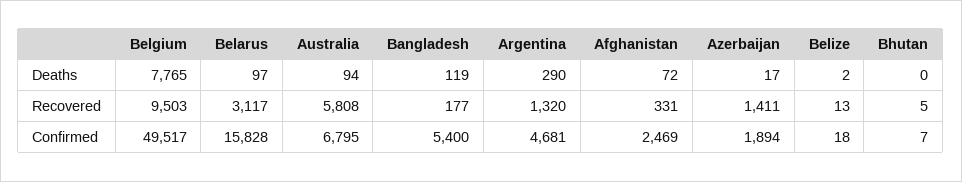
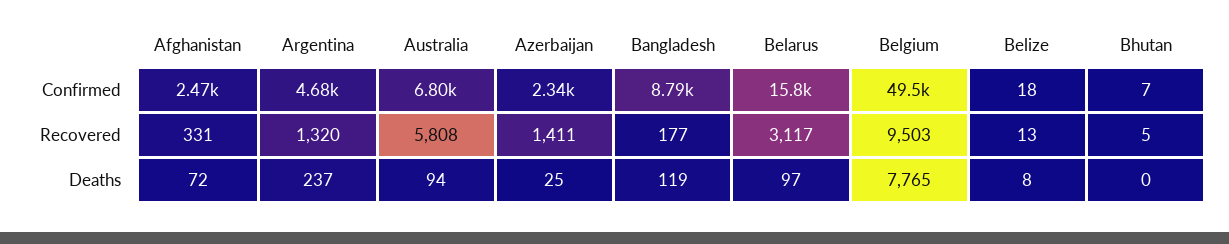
Argentina, Deaths: 290 -> 237
Azerbaijan, Deaths: 17 -> 25
Belize, Deaths: 2 -> 8
Bangladesh, Confirmed: 5400 -> 8790
Azerbaijan, Confirmed: 1894 -> 2340

